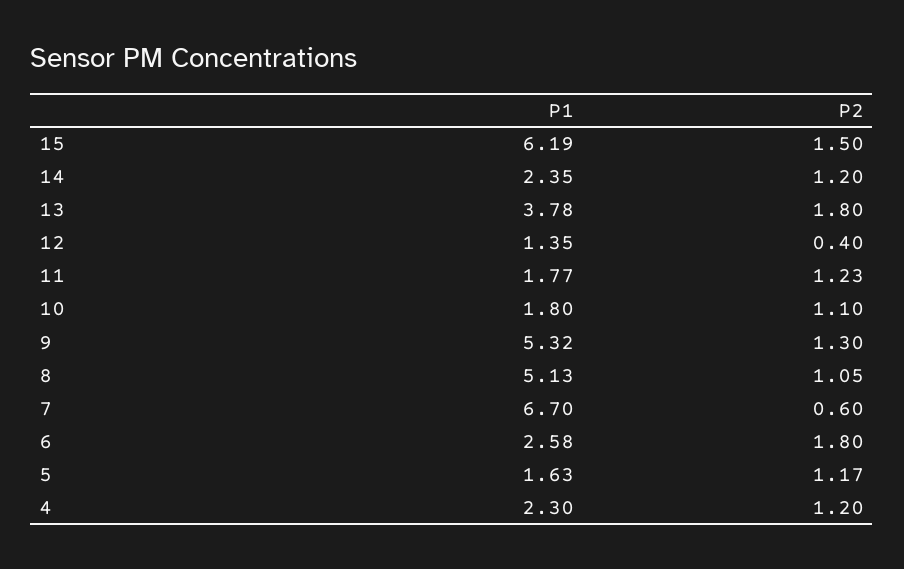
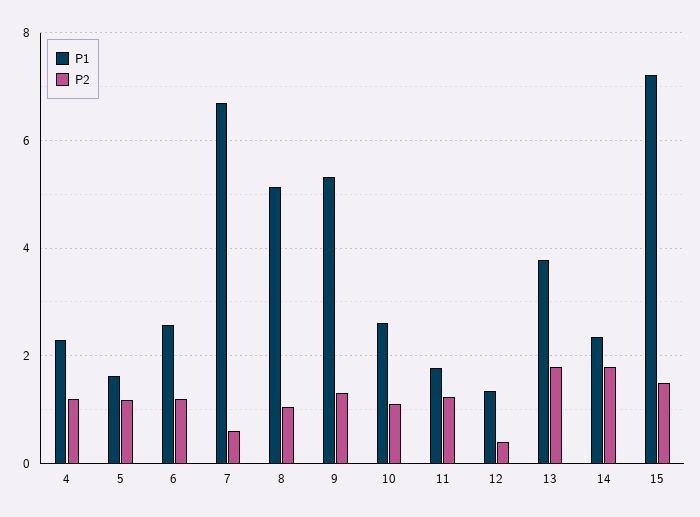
P1, 15: 6.19 -> 7.2
P2, 14: 1.2 -> 1.8
P1, 10: 1.8 -> 2.6
P2, 6: 1.8 -> 1.2

